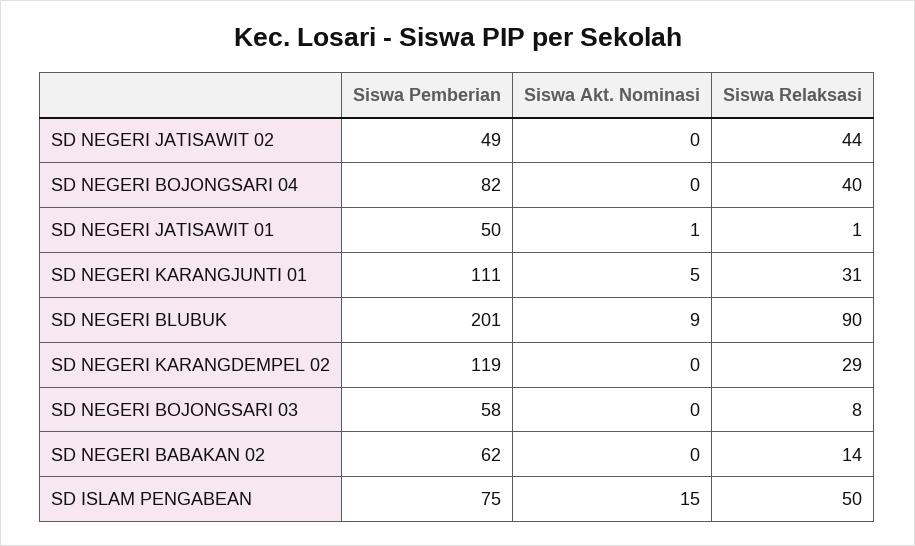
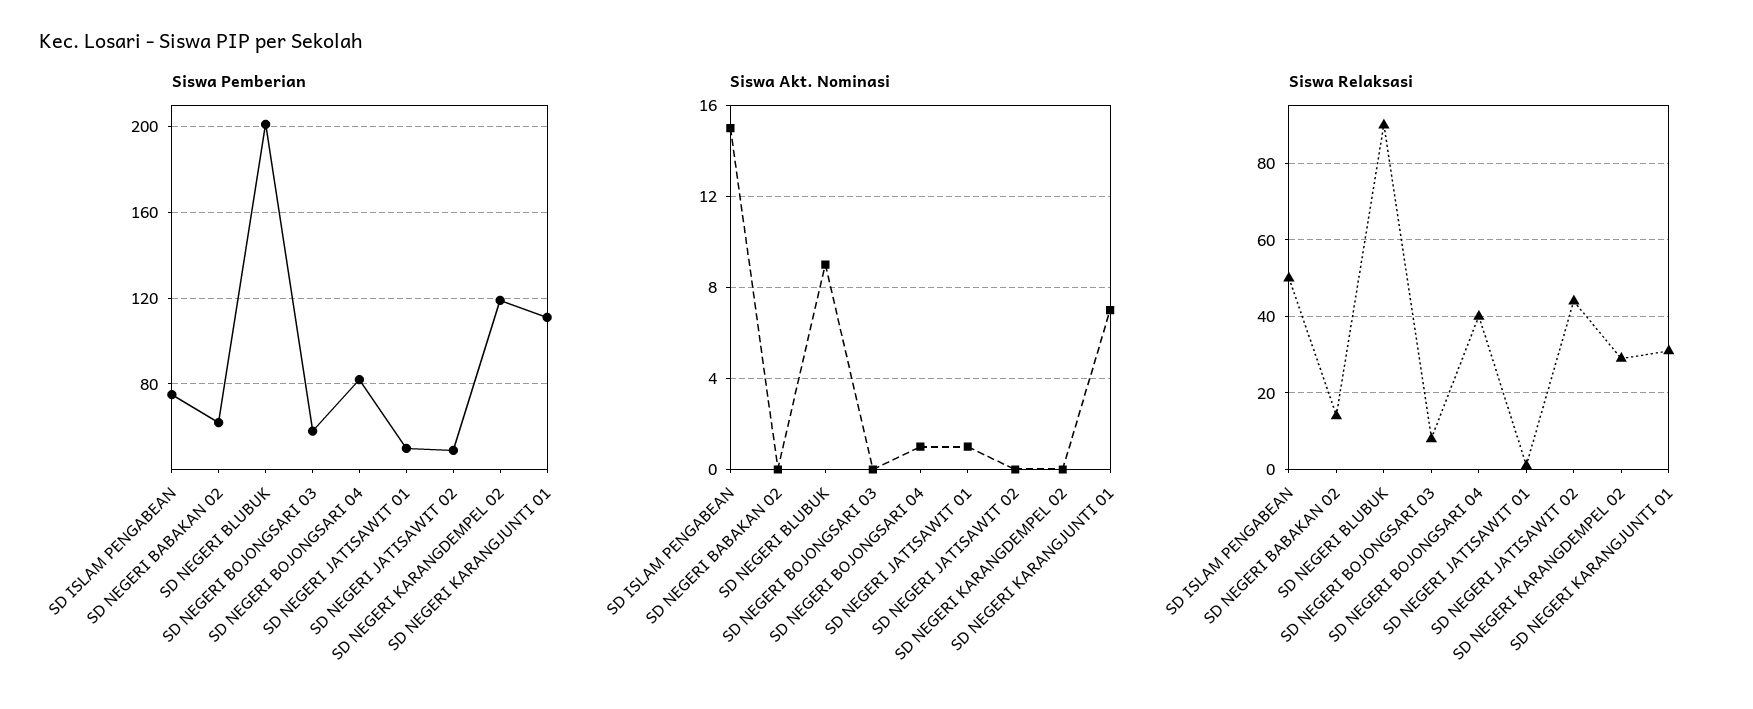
Siswa Akt. Nominasi, SD NEGERI BOJONGSARI 04: 0 -> 1
Siswa Akt. Nominasi, SD NEGERI KARANGJUNTI 01: 5 -> 7

